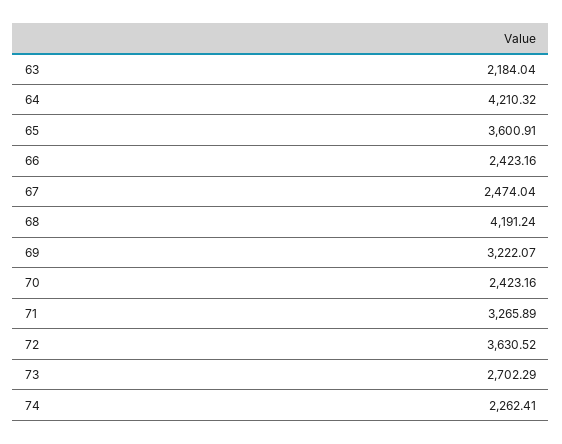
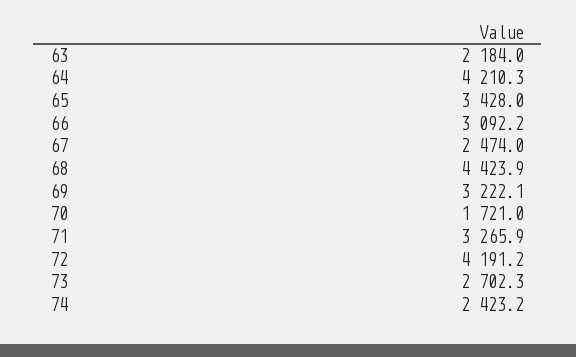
65: 3600.91 -> 3428
66: 2423.16 -> 3092.2
68: 4191.24 -> 4423.9
70: 2423.16 -> 1721
72: 3630.52 -> 4191.2
74: 2262.41 -> 2423.2

